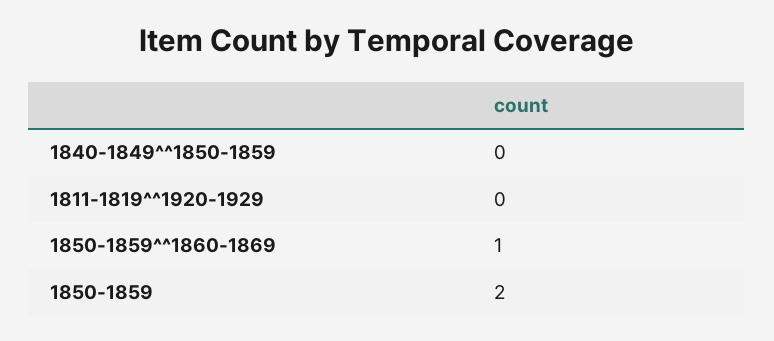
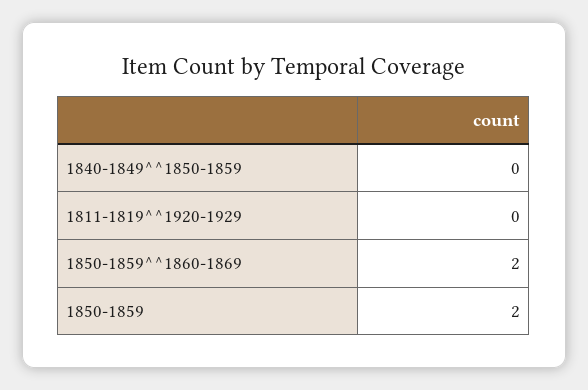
1850-1859^^1860-1869: 1 -> 2

